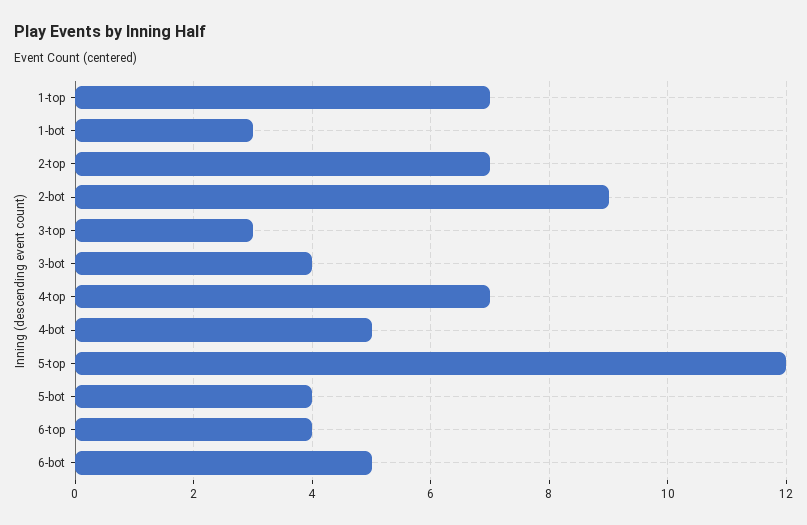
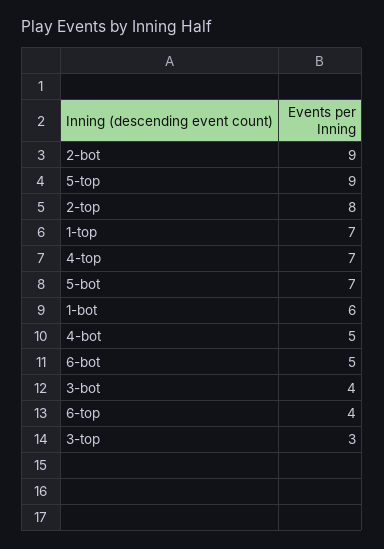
1-bot: 3 -> 6
2-top: 7 -> 8
5-top: 12 -> 9
5-bot: 4 -> 7

